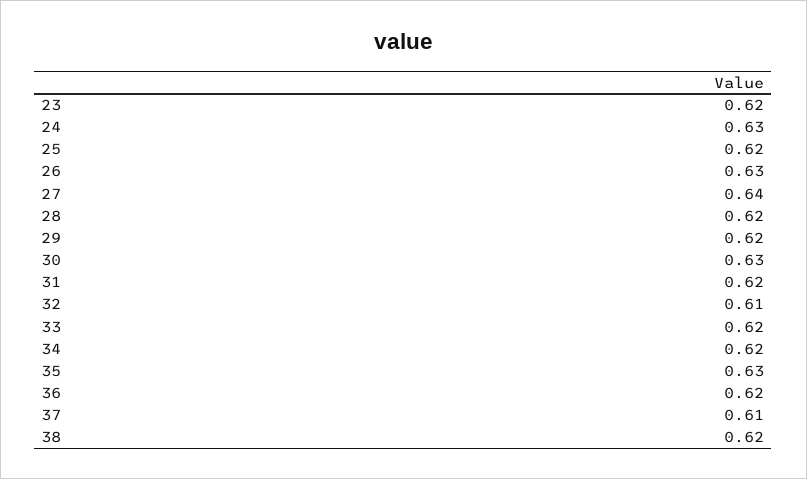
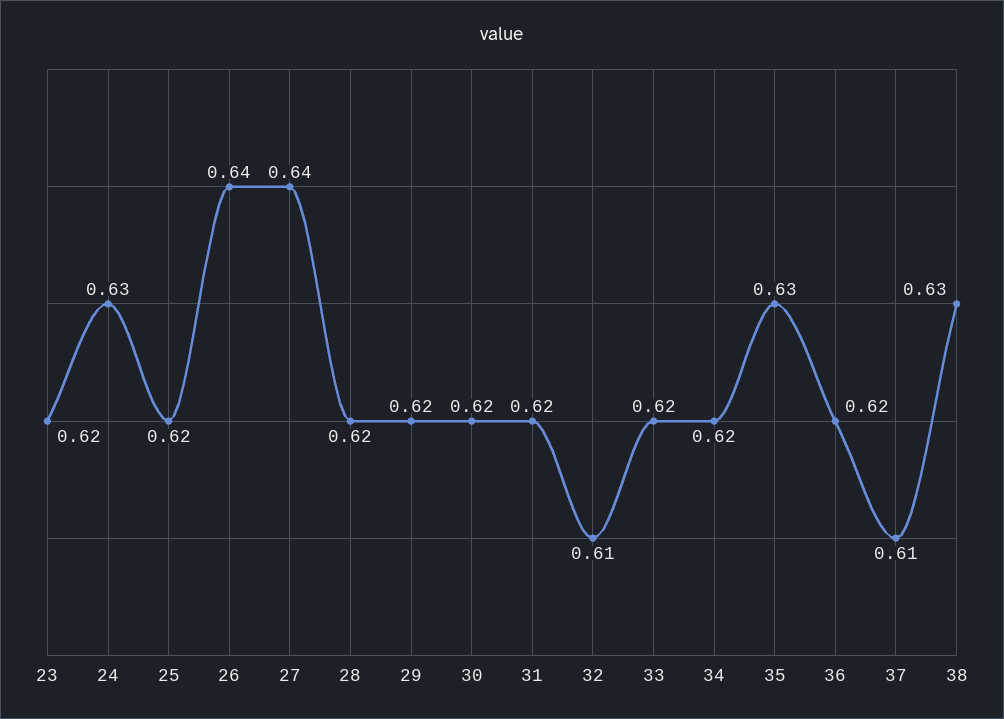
26: 0.63 -> 0.64
30: 0.63 -> 0.62
38: 0.62 -> 0.63

